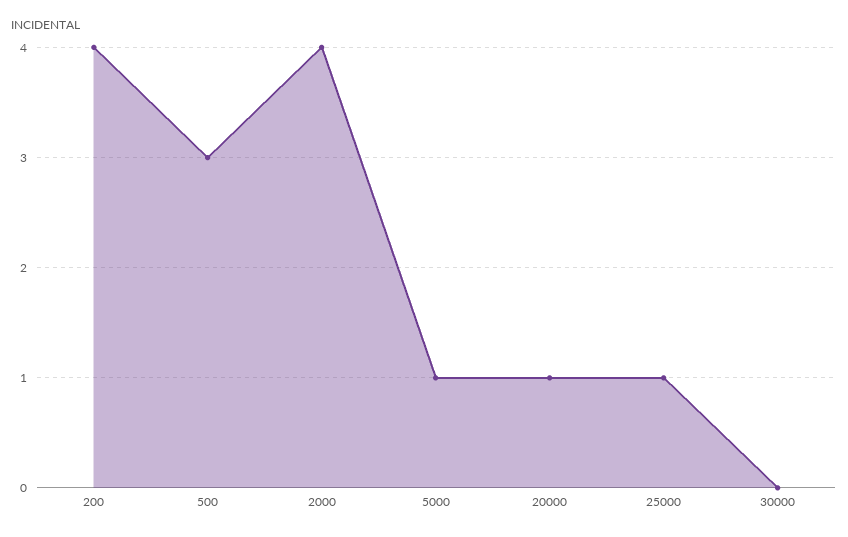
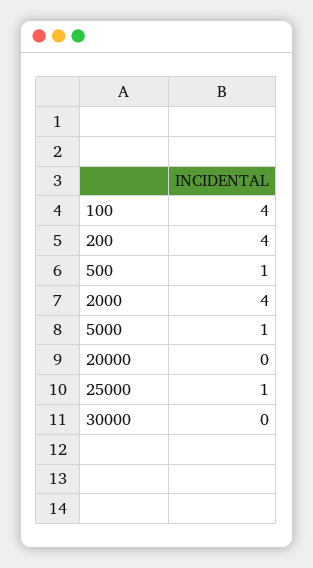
500: 3 -> 1
20000: 1 -> 0
100: none -> 4

